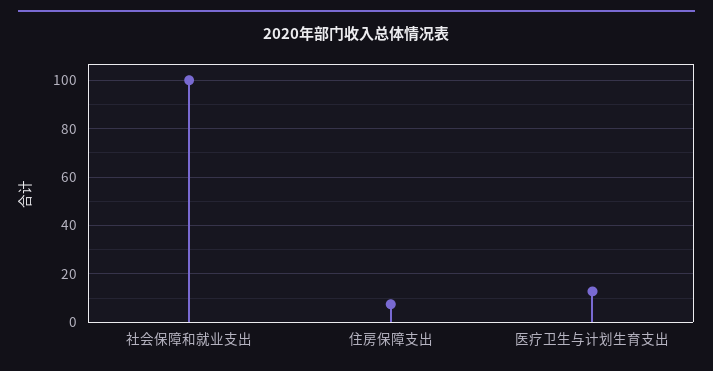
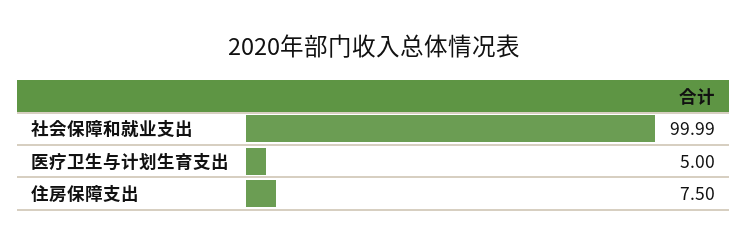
医疗卫生与计划生育支出: 12.5 -> 5

